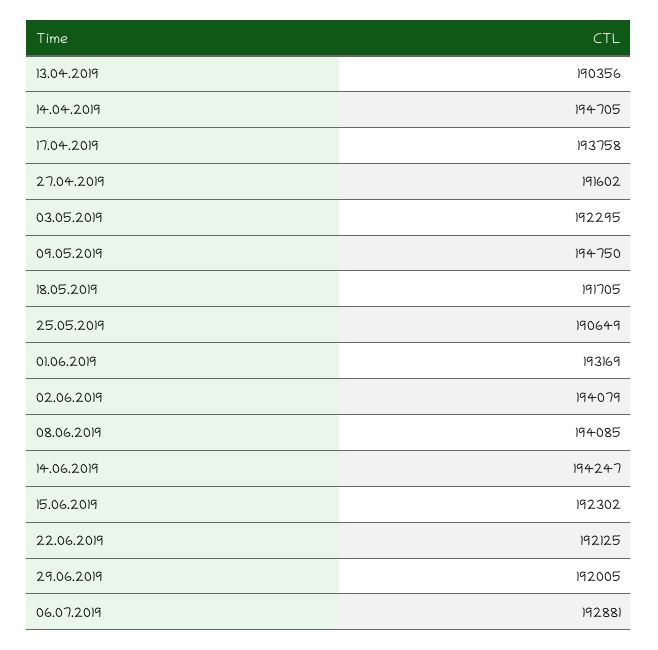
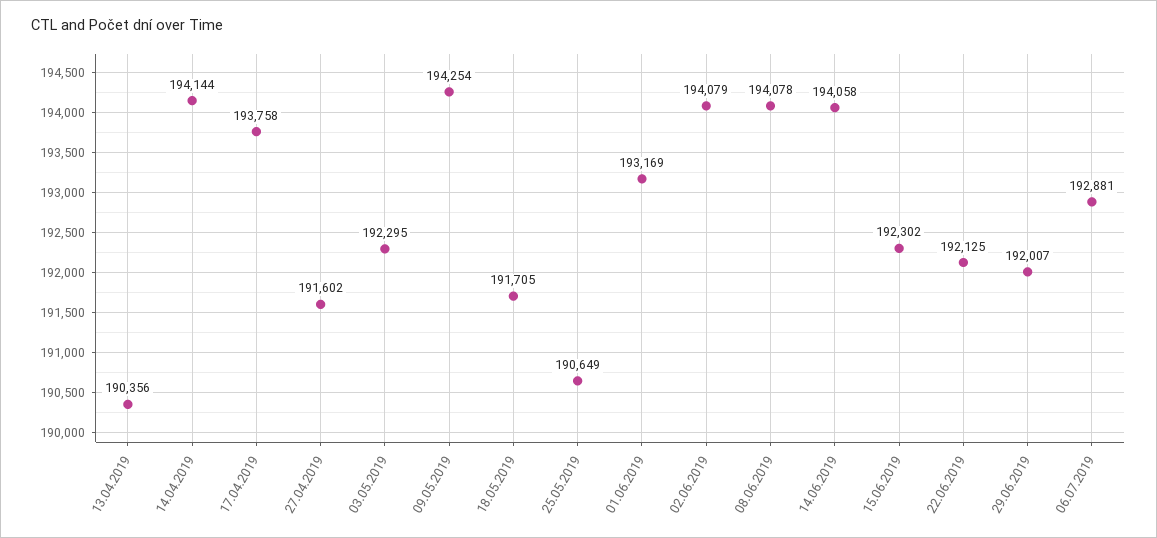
14.04.2019: 194705 -> 194144
09.05.2019: 194750 -> 194254
08.06.2019: 194085 -> 194078
14.06.2019: 194247 -> 194058
29.06.2019: 192005 -> 192007

